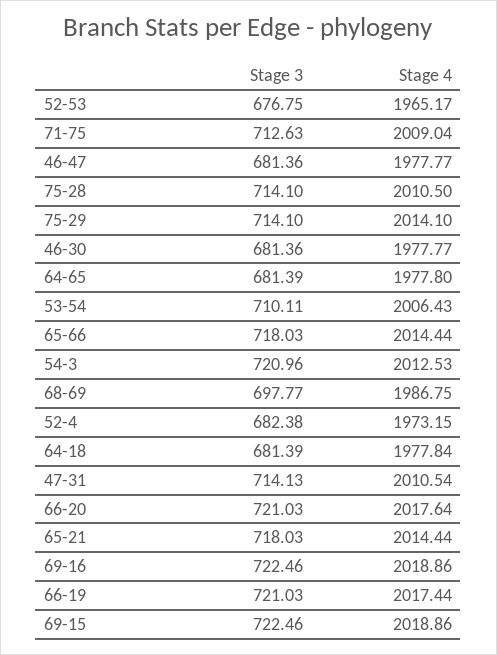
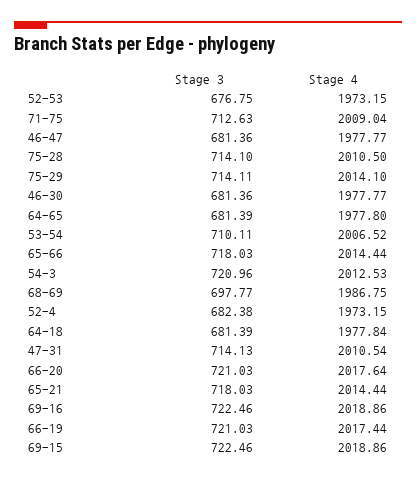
Stage 4, 52-53: 1965.17 -> 1973.15
Stage 3, 75-29: 714.1 -> 714.11
Stage 4, 53-54: 2006.43 -> 2006.52

